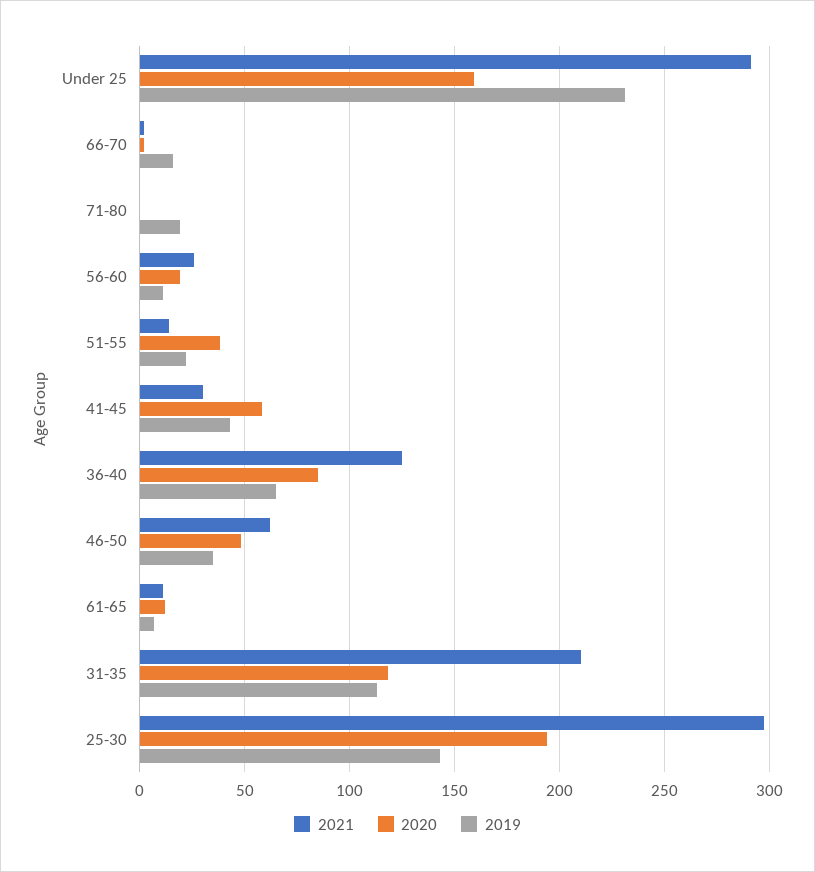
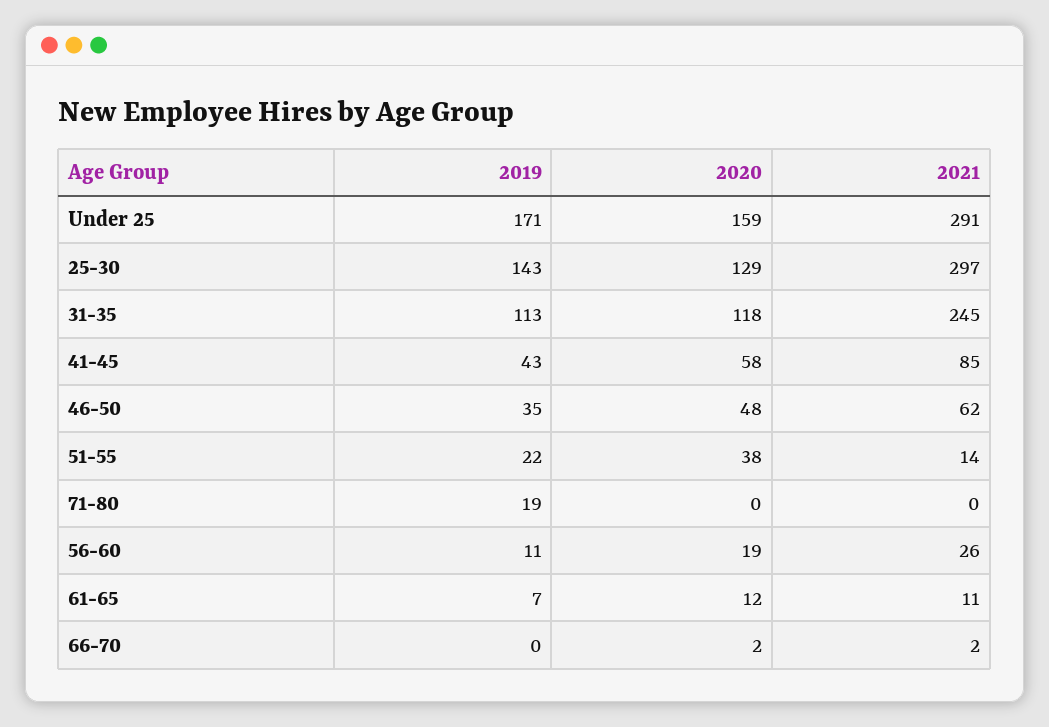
2019, Under 25: 230 -> 171
2019, 66-70: 15 -> 0
2021, 41-45: 30 -> 85
2021, 36-40: 125 -> none
2020, 36-40: 85 -> none
2019, 36-40: 65 -> none
2021, 31-35: 210 -> 245
2020, 25-30: 195 -> 129

